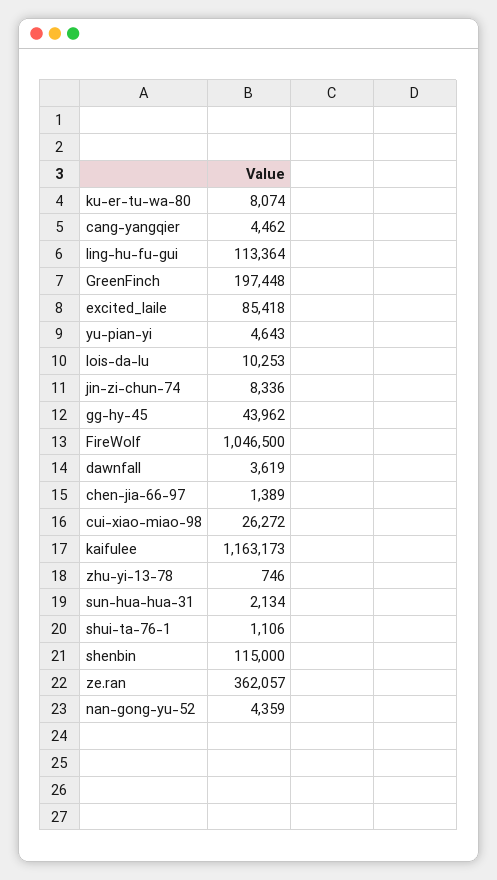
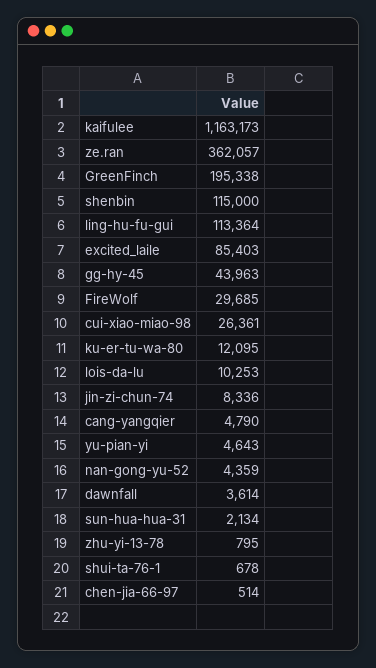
ku-er-tu-wa-80: 8074 -> 12095
cang-yangqier: 4462 -> 4790
GreenFinch: 197448 -> 195338
excited_laile: 85418 -> 85403
gg-hy-45: 43962 -> 43963
FireWolf: 1046500 -> 29685
dawnfall: 3619 -> 3614
chen-jia-66-97: 1389 -> 514
cui-xiao-miao-98: 26272 -> 26361
zhu-yi-13-78: 746 -> 795
shui-ta-76-1: 1106 -> 678

